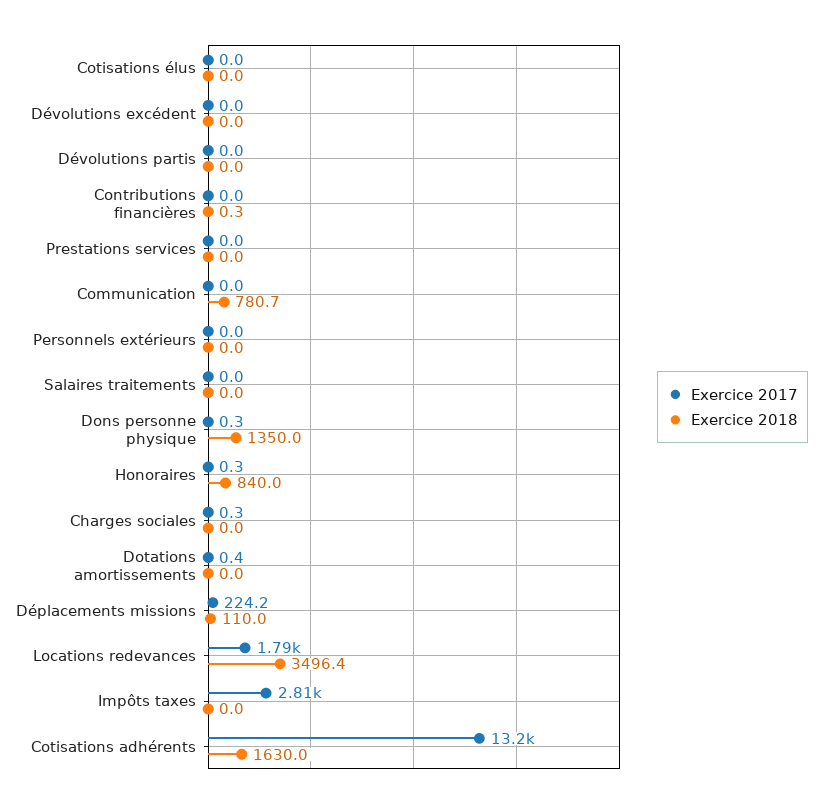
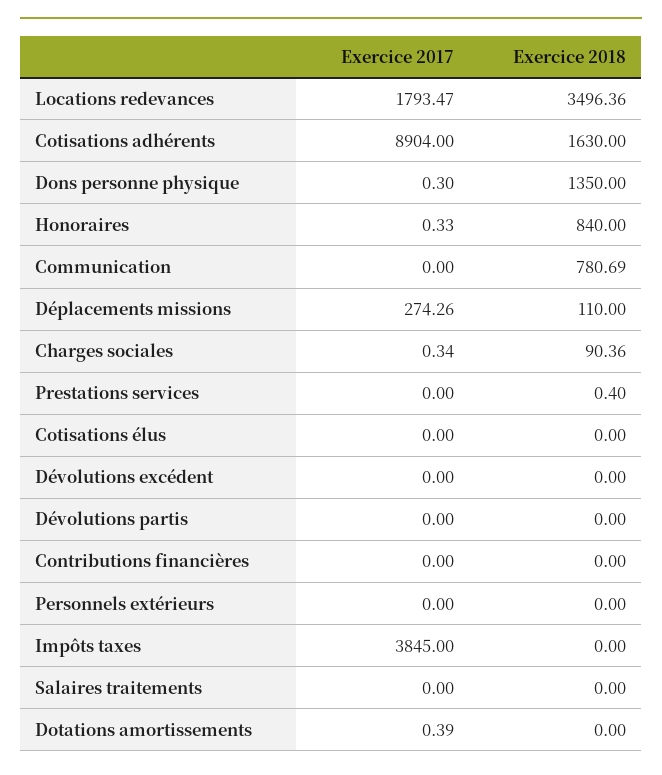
Exercice 2018, Contributions financières: 0.3 -> 0
Exercice 2018, Prestations services: 0 -> 0.4
Exercice 2018, Charges sociales: 0 -> 90.36
Exercice 2017, Déplacements missions: 224.2 -> 274.26
Exercice 2017, Impôts taxes: 2810 -> 3845
Exercice 2017, Cotisations adhérents: 13200 -> 8904

